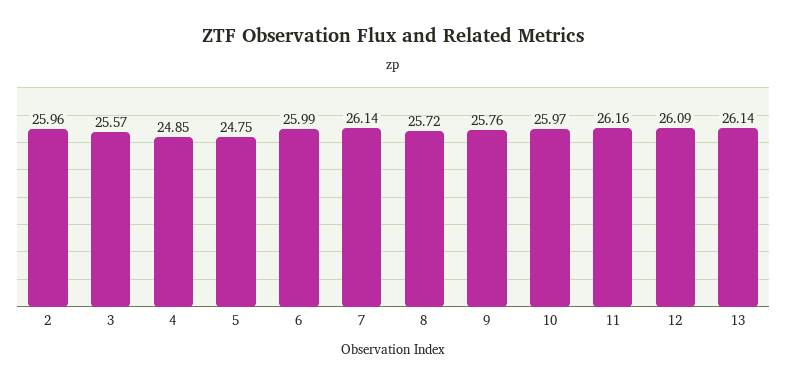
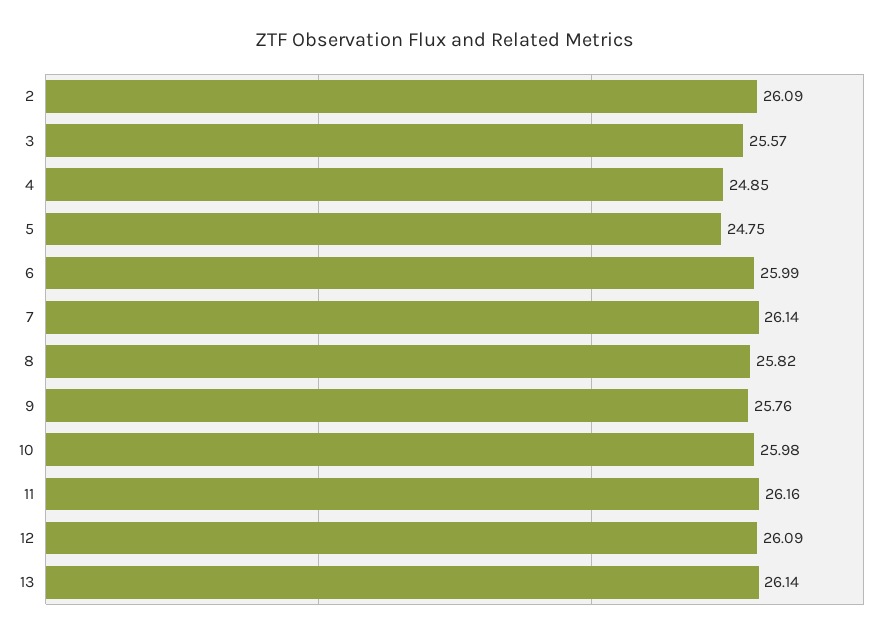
2: 25.96 -> 26.09
8: 25.72 -> 25.82
10: 25.97 -> 25.98

